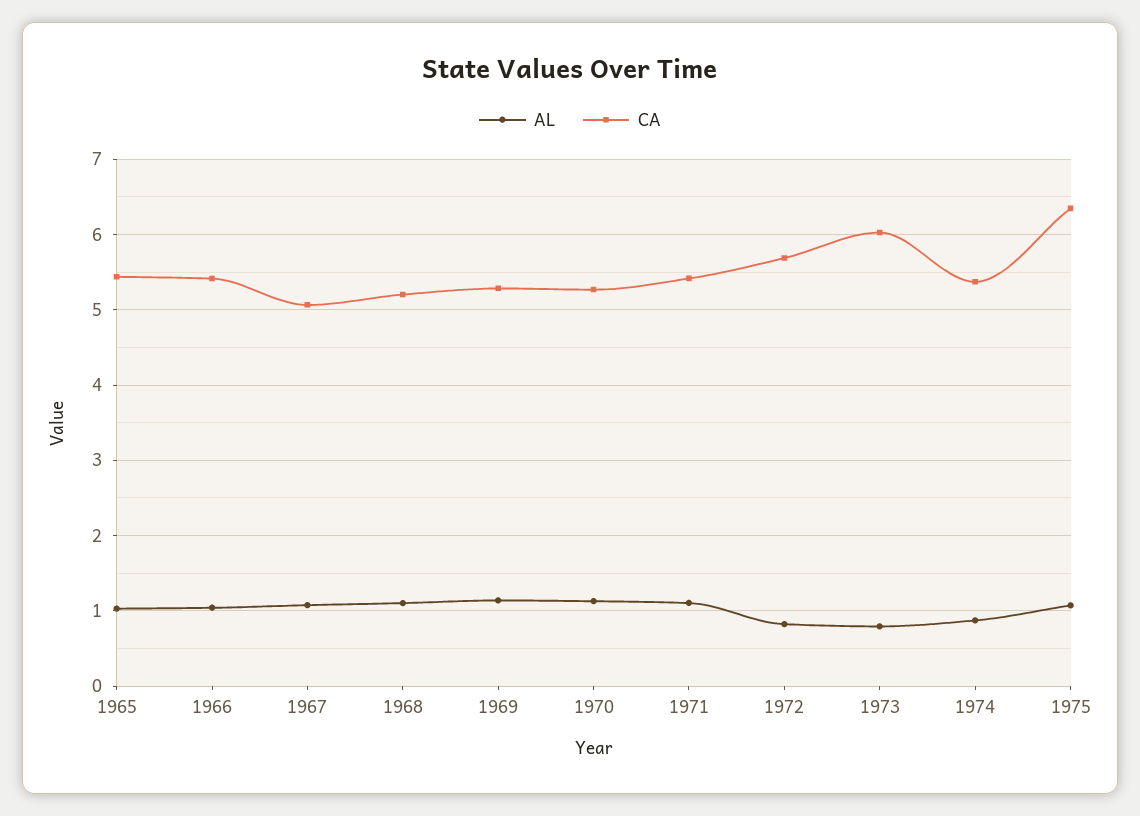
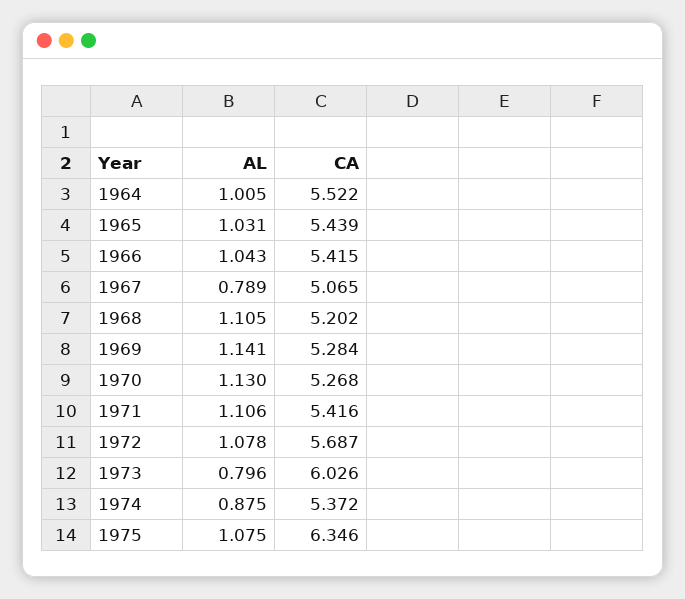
AL, 1967: 1.1 -> 0.789
AL, 1972: 0.8 -> 1.078
AL, 1964: none -> 1.005
CA, 1964: none -> 5.522

